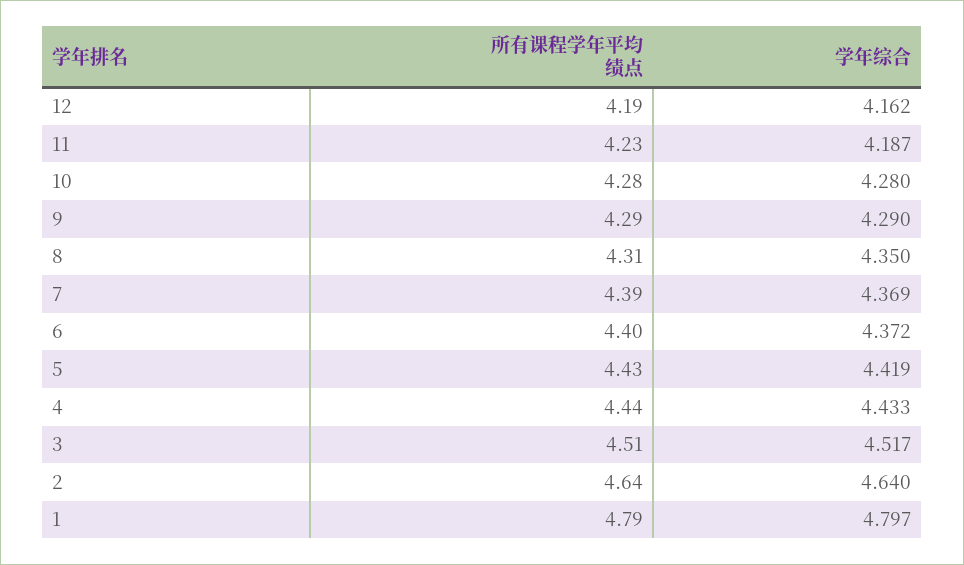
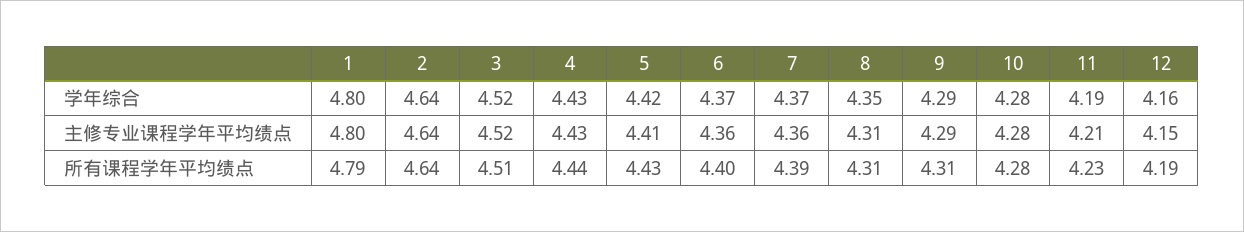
所有课程学年平均绩点, 9: 4.29 -> 4.31
主修专业课程学年平均绩点, 1: none -> 4.8
主修专业课程学年平均绩点, 2: none -> 4.64
主修专业课程学年平均绩点, 3: none -> 4.52
主修专业课程学年平均绩点, 4: none -> 4.43
主修专业课程学年平均绩点, 5: none -> 4.41
主修专业课程学年平均绩点, 6: none -> 4.36
主修专业课程学年平均绩点, 7: none -> 4.36
主修专业课程学年平均绩点, 8: none -> 4.31
主修专业课程学年平均绩点, 9: none -> 4.29
主修专业课程学年平均绩点, 10: none -> 4.28
主修专业课程学年平均绩点, 11: none -> 4.21
主修专业课程学年平均绩点, 12: none -> 4.15

